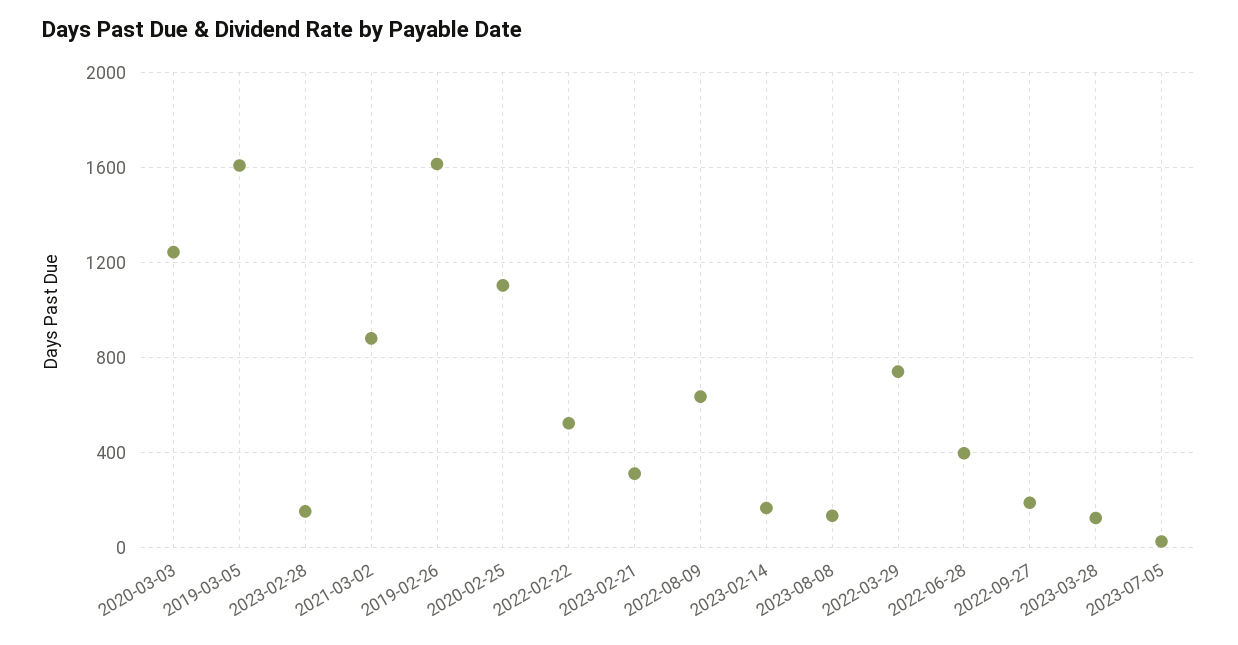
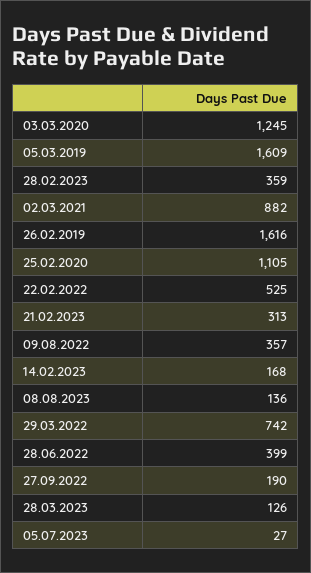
2023-02-28: 150 -> 359
2022-08-09: 650 -> 357

